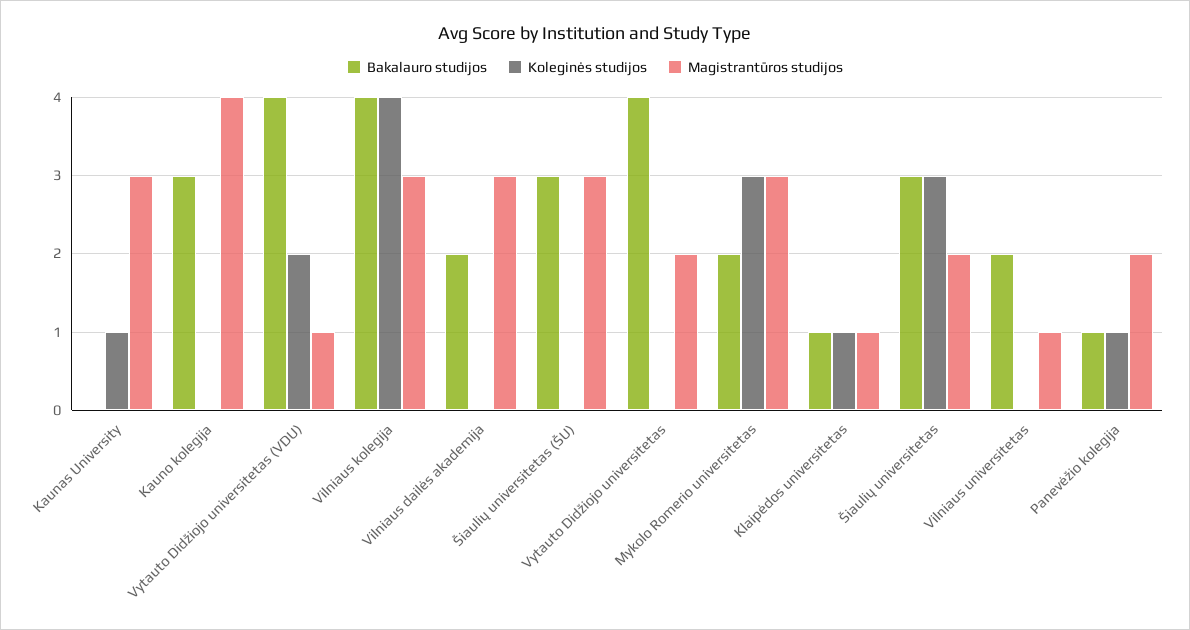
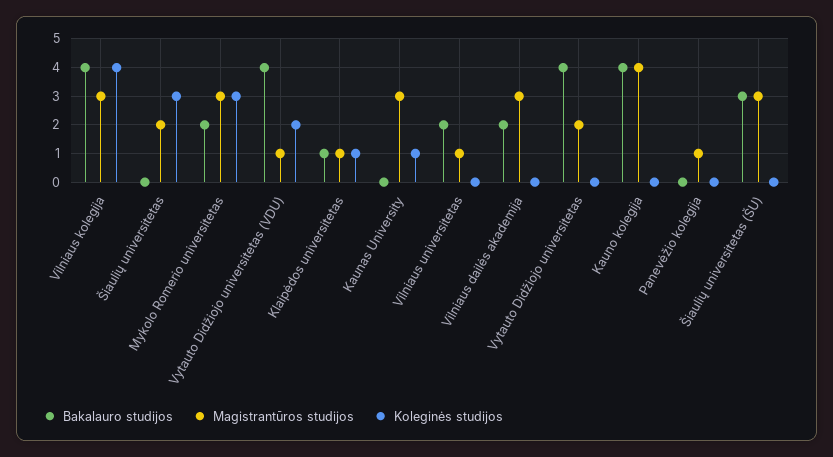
Bakalauro studijos, Kauno kolegija: 3 -> 4
Bakalauro studijos, Šiaulių universitetas: 3 -> 0
Bakalauro studijos, Panevėžio kolegija: 1 -> 0
Koleginės studijos, Panevėžio kolegija: 1 -> 0
Magistrantūros studijos, Panevėžio kolegija: 2 -> 1

